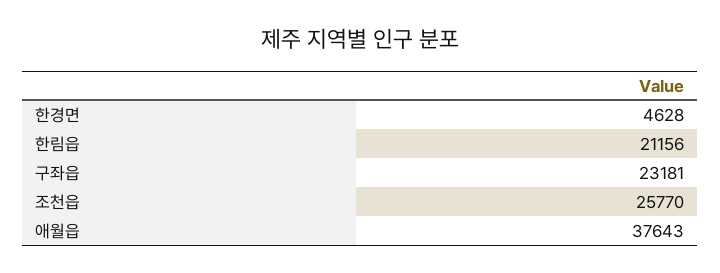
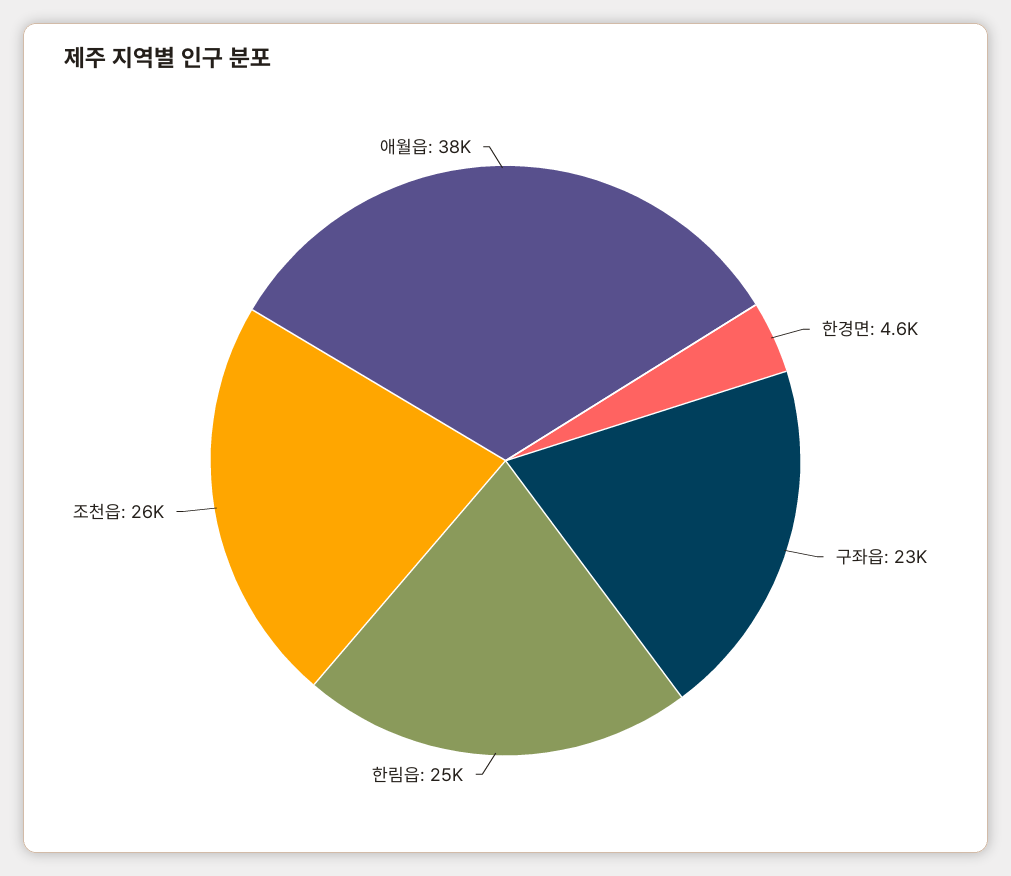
한림읍: 21156 -> 25000

